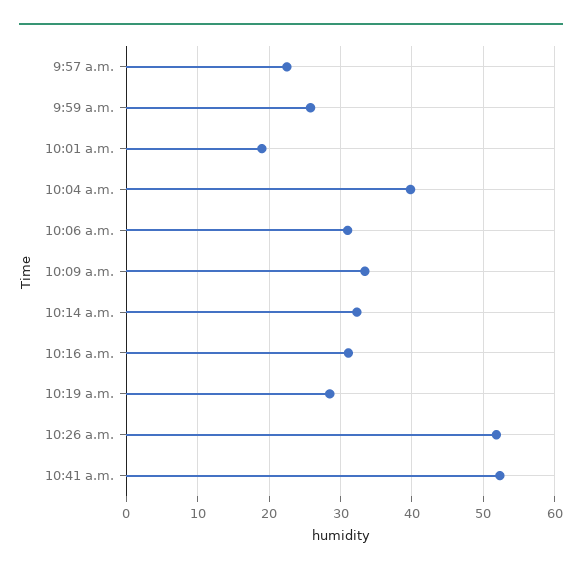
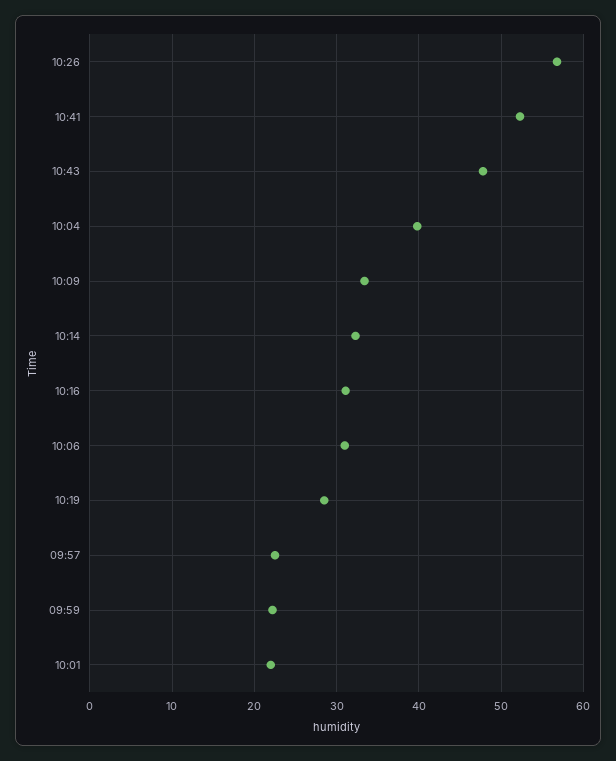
9:59 a.m.: 26 -> 22
10:01 a.m.: 19 -> 22
10:26 a.m.: 52 -> 57
10:43: none -> 48

